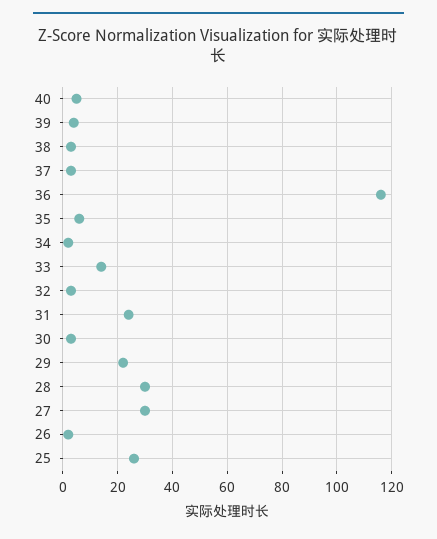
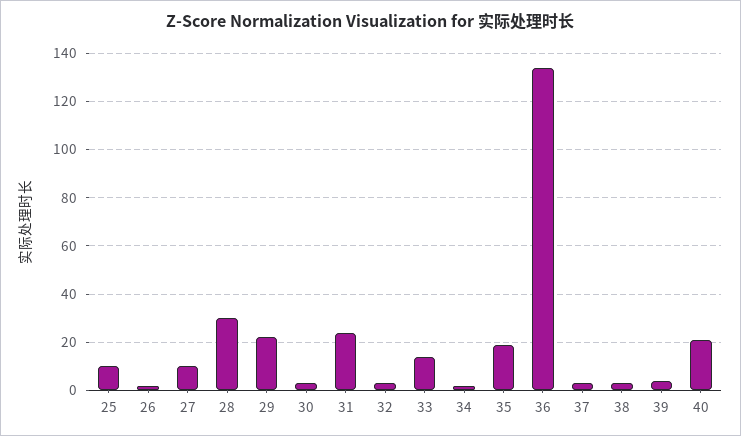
40: 5 -> 20
36: 115 -> 135
35: 5 -> 20
27: 30 -> 10
25: 25 -> 10

